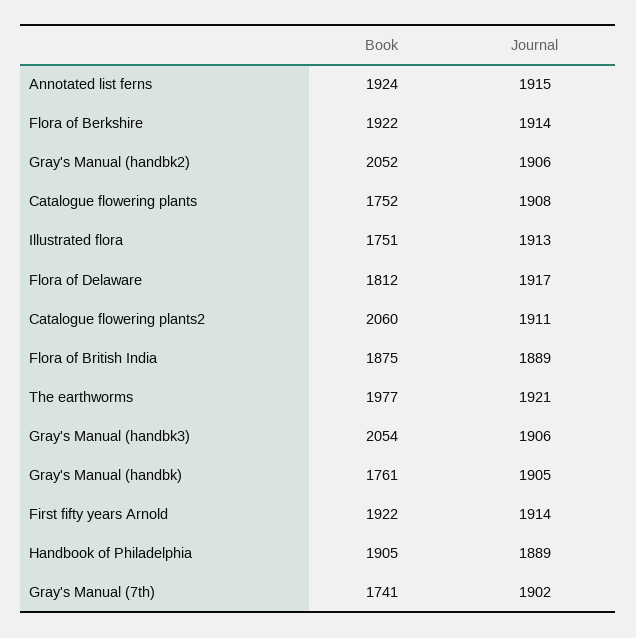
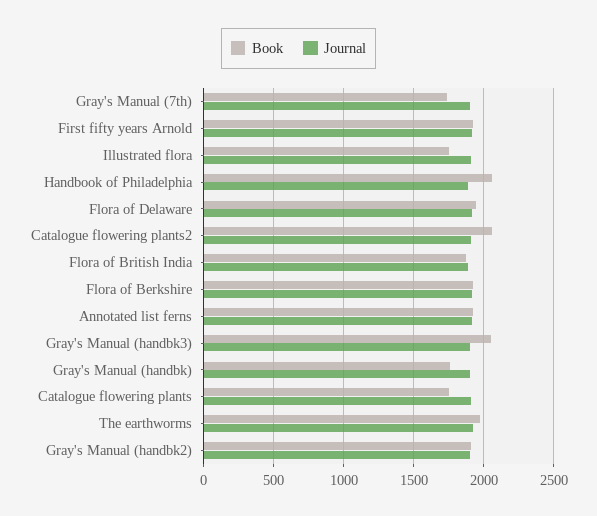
Book, Gray's Manual (handbk2): 2052 -> 1900
Book, Flora of Delaware: 1812 -> 1950
Book, Handbook of Philadelphia: 1905 -> 2050

